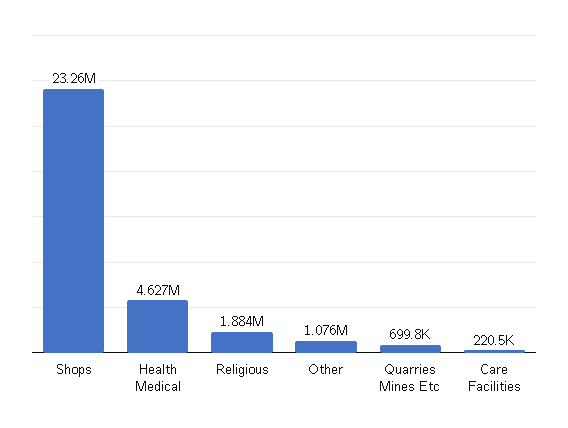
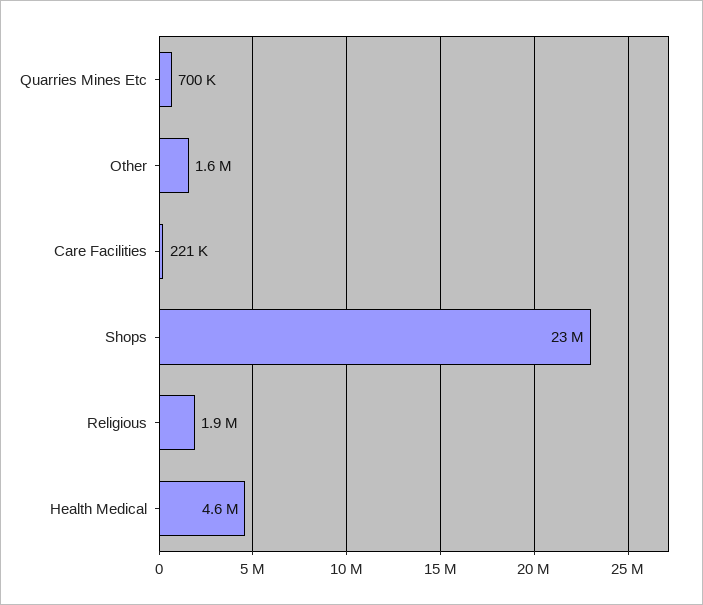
Other: 1076000 -> 1600000

